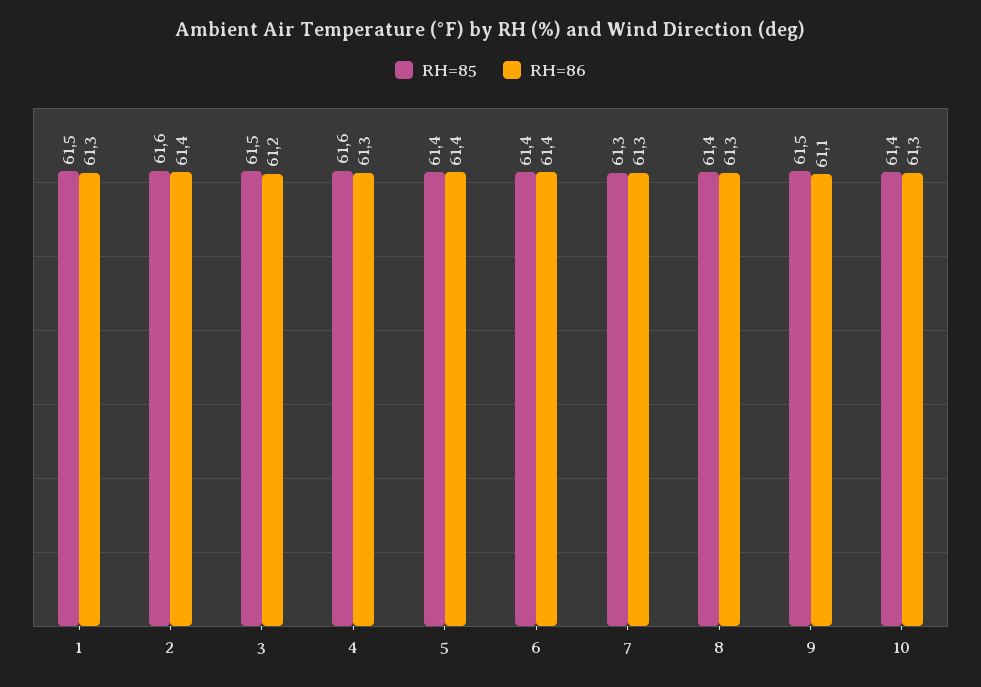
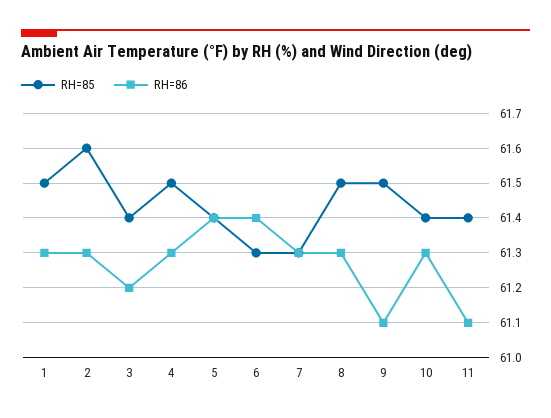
RH=86, 2: 61.4 -> 61.3
RH=85, 3: 61.5 -> 61.4
RH=85, 4: 61.6 -> 61.5
RH=85, 6: 61.4 -> 61.3
RH=85, 8: 61.4 -> 61.5
RH=85, 11: none -> 61.4
RH=86, 11: none -> 61.1

